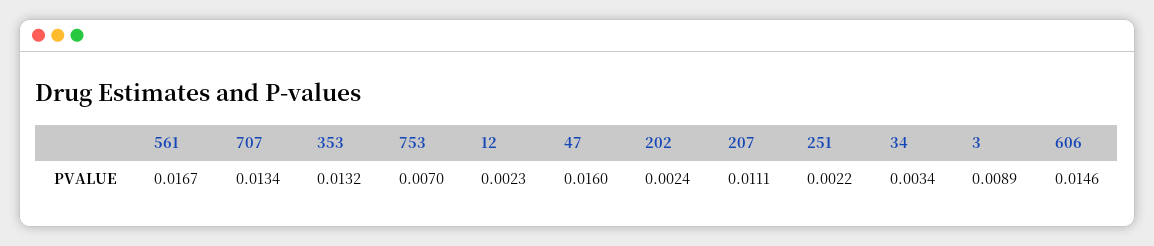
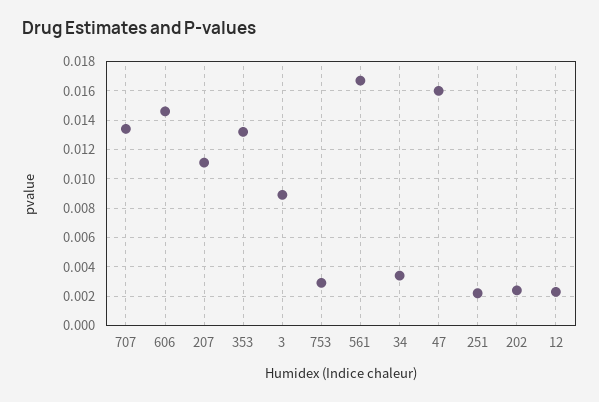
753: 0.007 -> 0.003

